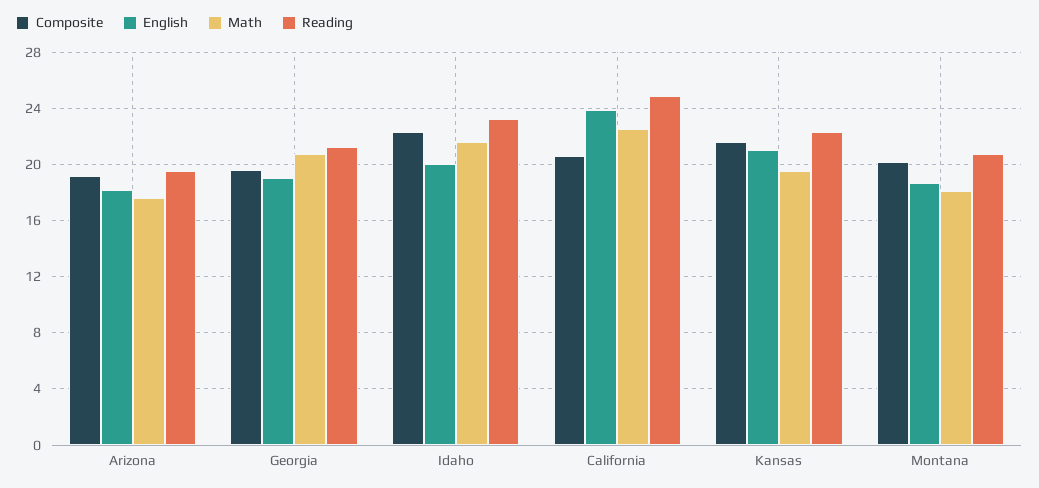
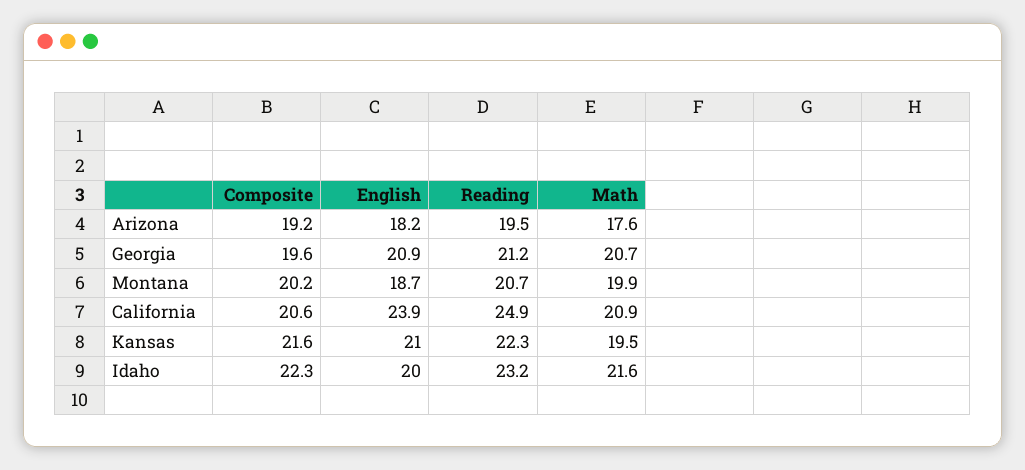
English, Georgia: 19 -> 20.9
Math, California: 22.5 -> 20.9
Math, Montana: 18 -> 19.9

